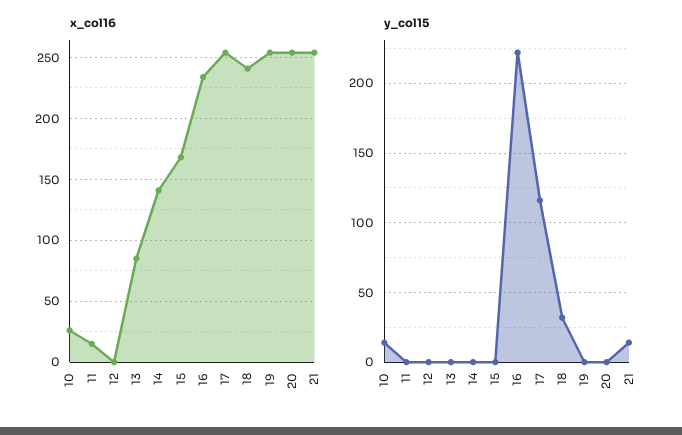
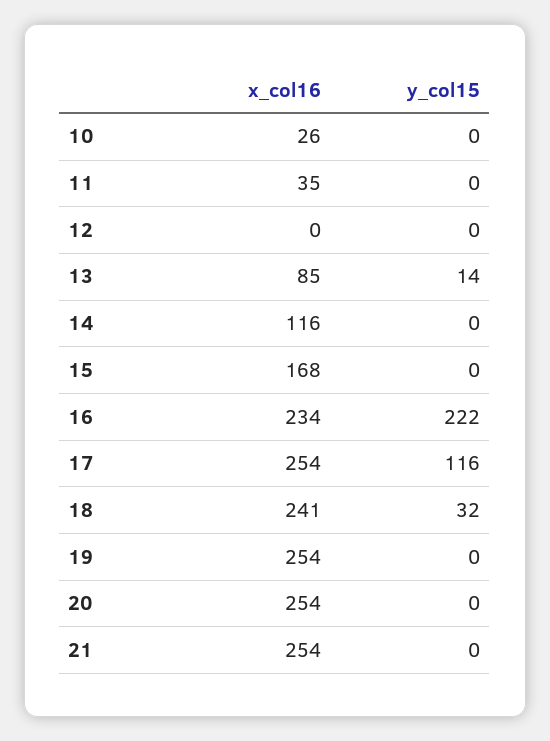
x_col16, 11: 15 -> 35
x_col16, 14: 140 -> 116
y_col15, 10: 15 -> 0
y_col15, 13: 0 -> 14
y_col15, 21: 15 -> 0

